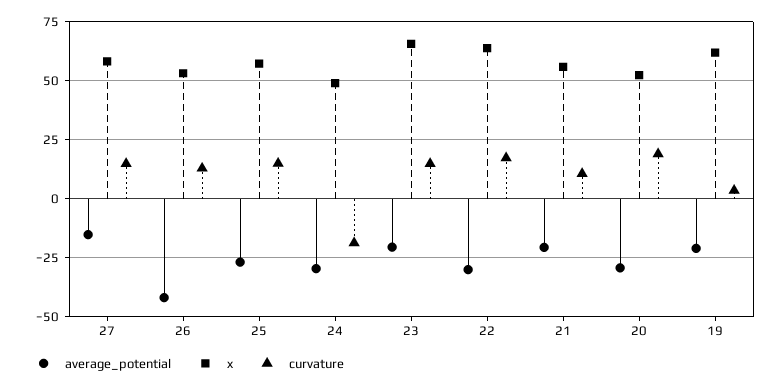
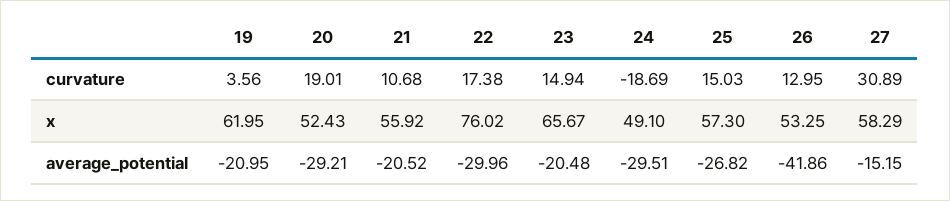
curvature, 27: 15 -> 30.89
x, 22: 65 -> 76.02

